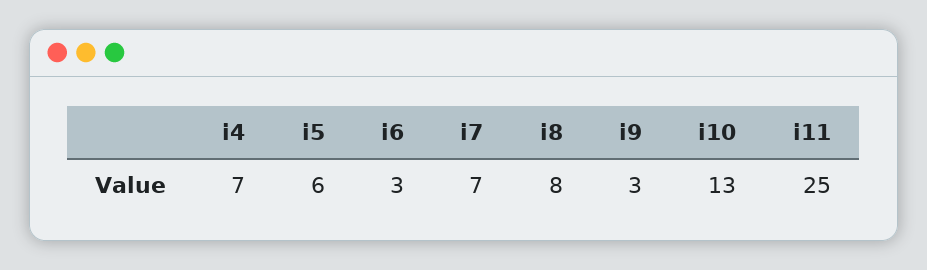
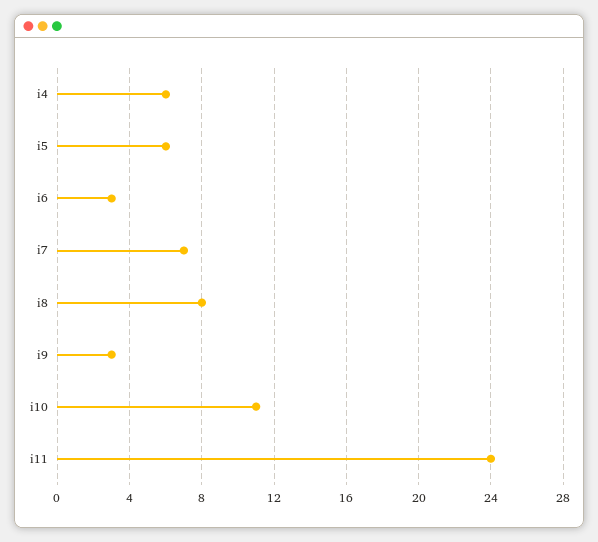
i4: 7 -> 6
i10: 13 -> 11
i11: 25 -> 24

